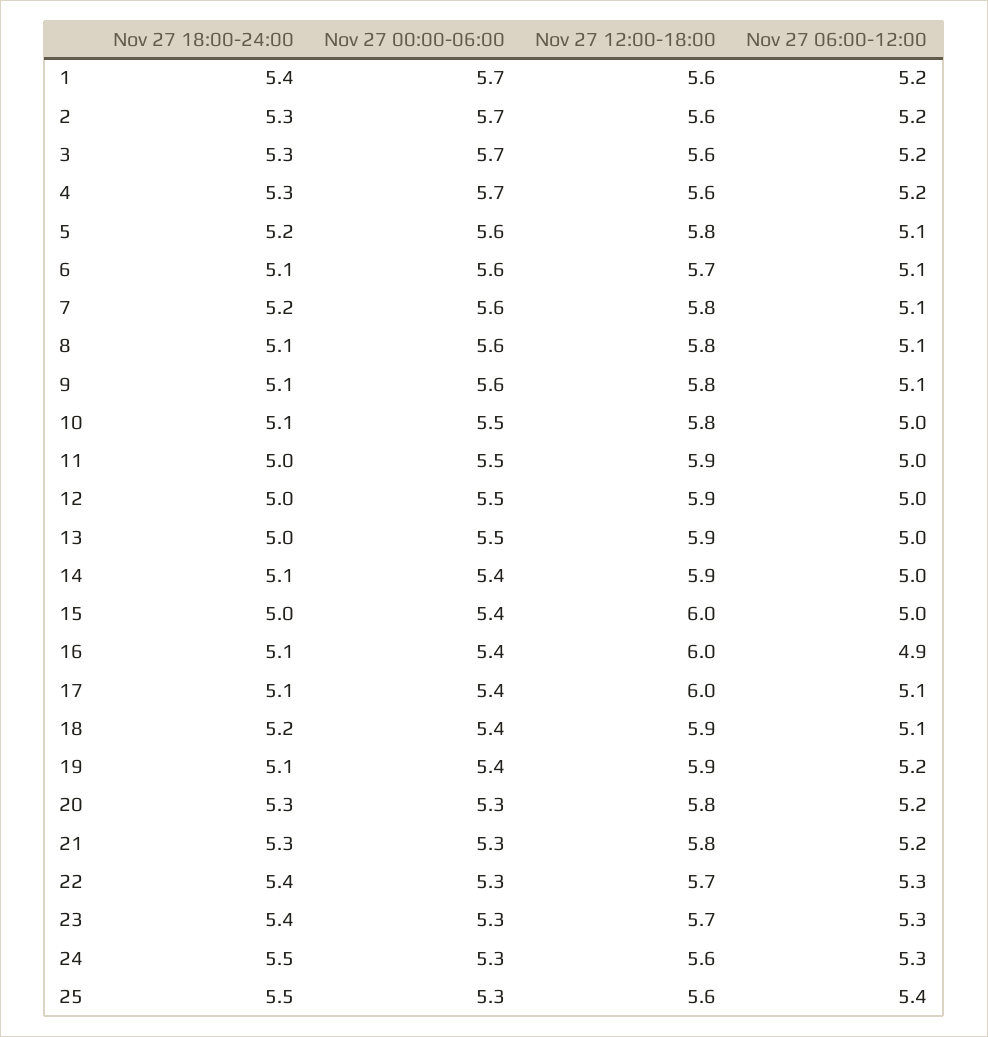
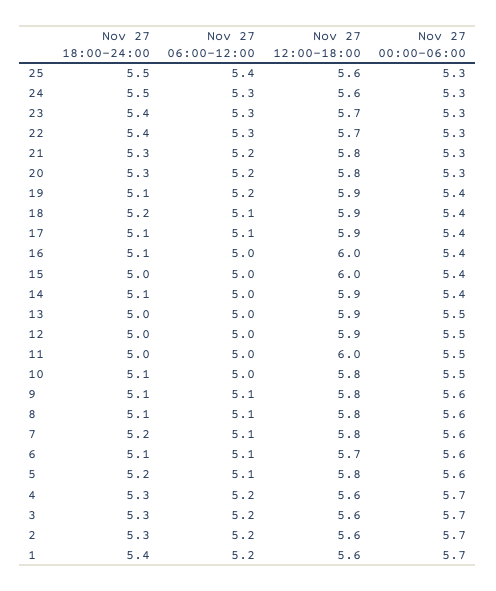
Nov 27 12:00-18:00, 11: 5.9 -> 6
Nov 27 06:00-12:00, 16: 4.9 -> 5
Nov 27 12:00-18:00, 17: 6 -> 5.9

